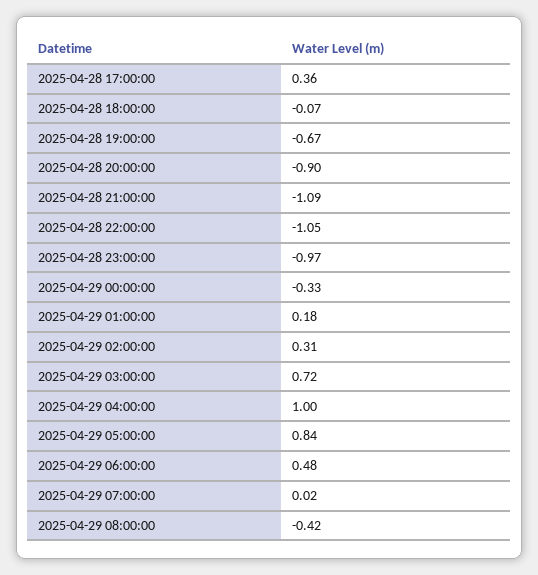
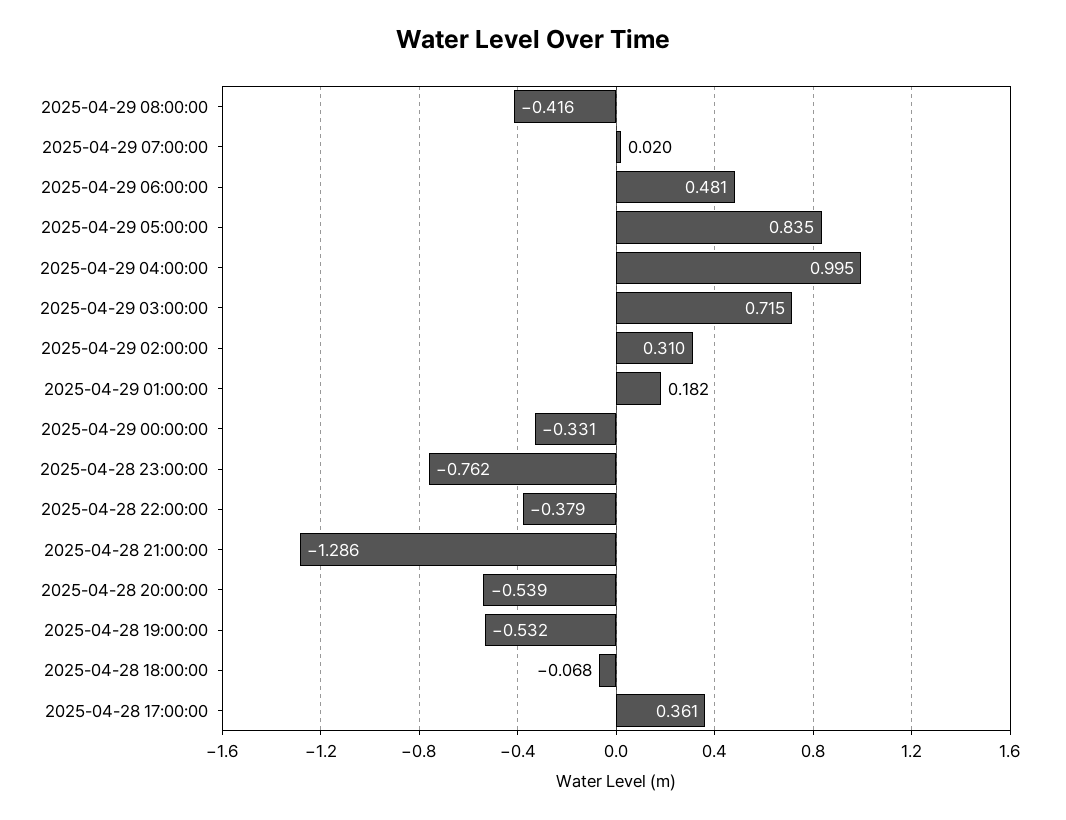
2025-04-28 19:00:00: -0.67 -> -0.532
2025-04-28 20:00:00: -0.9 -> -0.539
2025-04-28 21:00:00: -1.09 -> -1.286
2025-04-28 22:00:00: -1.05 -> -0.379
2025-04-28 23:00:00: -0.97 -> -0.762

